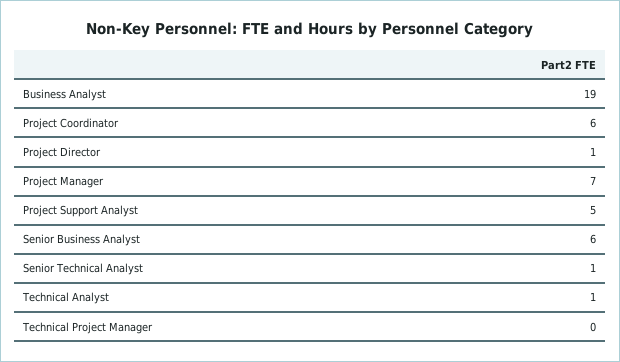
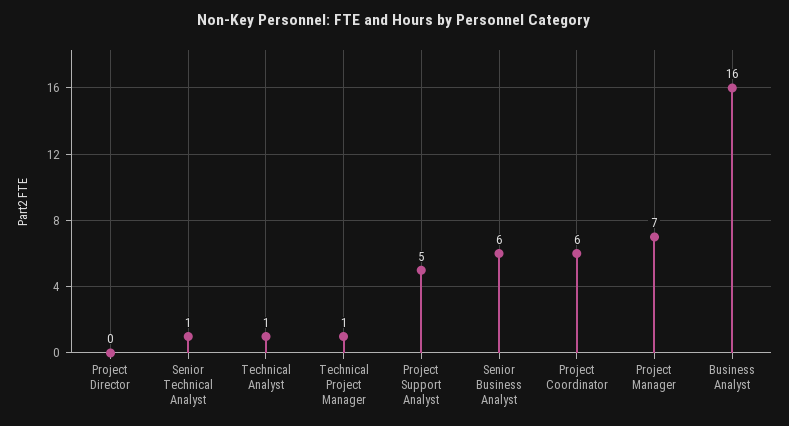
Business Analyst: 19 -> 16
Project Director: 1 -> 0
Technical Project Manager: 0 -> 1

